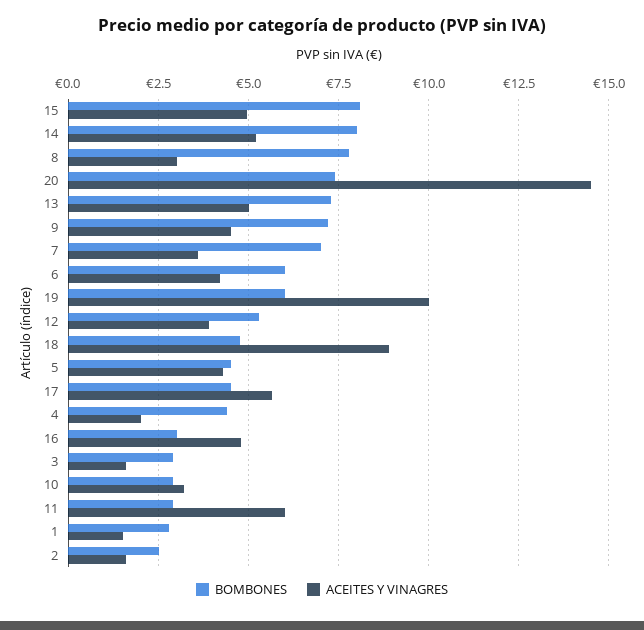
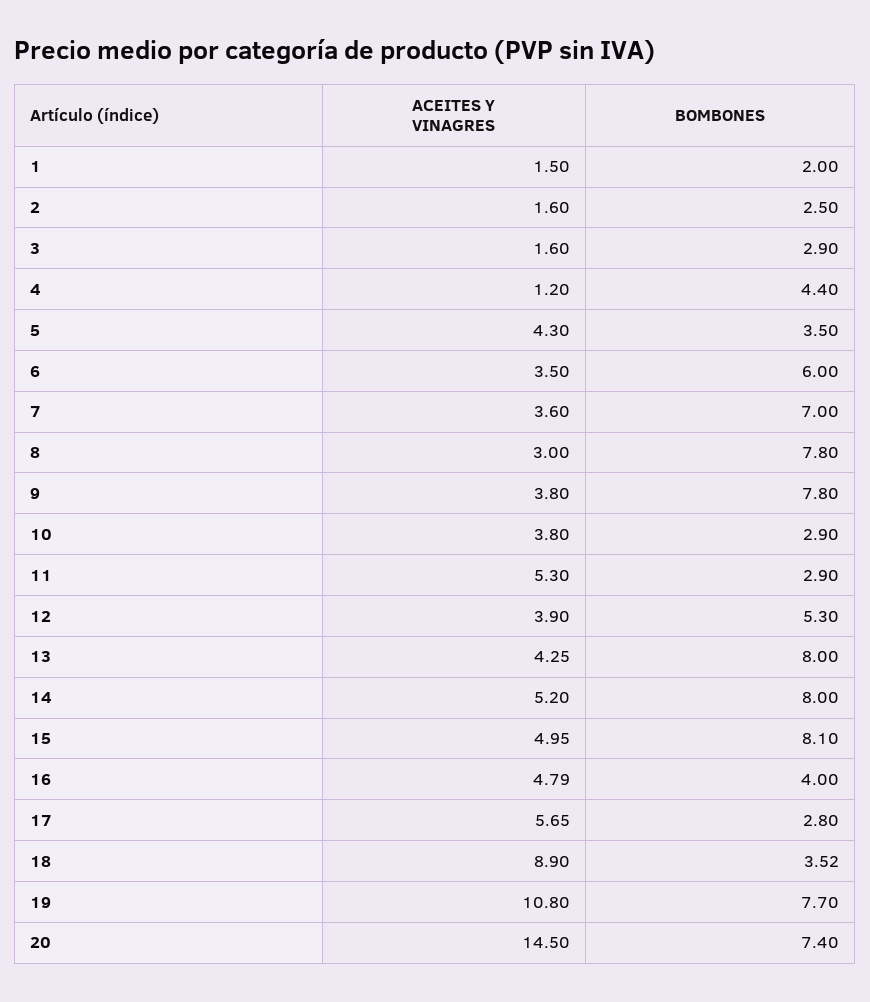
BOMBONES, 13: 7.25 -> 8
ACEITES Y VINAGRES, 13: 5 -> 4.25
BOMBONES, 9: 7.25 -> 7.8
ACEITES Y VINAGRES, 9: 4.5 -> 3.8
ACEITES Y VINAGRES, 6: 4.25 -> 3.5
BOMBONES, 19: 6 -> 7.7
ACEITES Y VINAGRES, 19: 10 -> 10.8
BOMBONES, 18: 4.75 -> 3.52
BOMBONES, 5: 4.5 -> 3.5
BOMBONES, 17: 4.5 -> 2.8
ACEITES Y VINAGRES, 4: 2 -> 1.2
BOMBONES, 16: 3 -> 4
ACEITES Y VINAGRES, 10: 3.25 -> 3.8
ACEITES Y VINAGRES, 11: 6 -> 5.3
BOMBONES, 1: 2.75 -> 2

